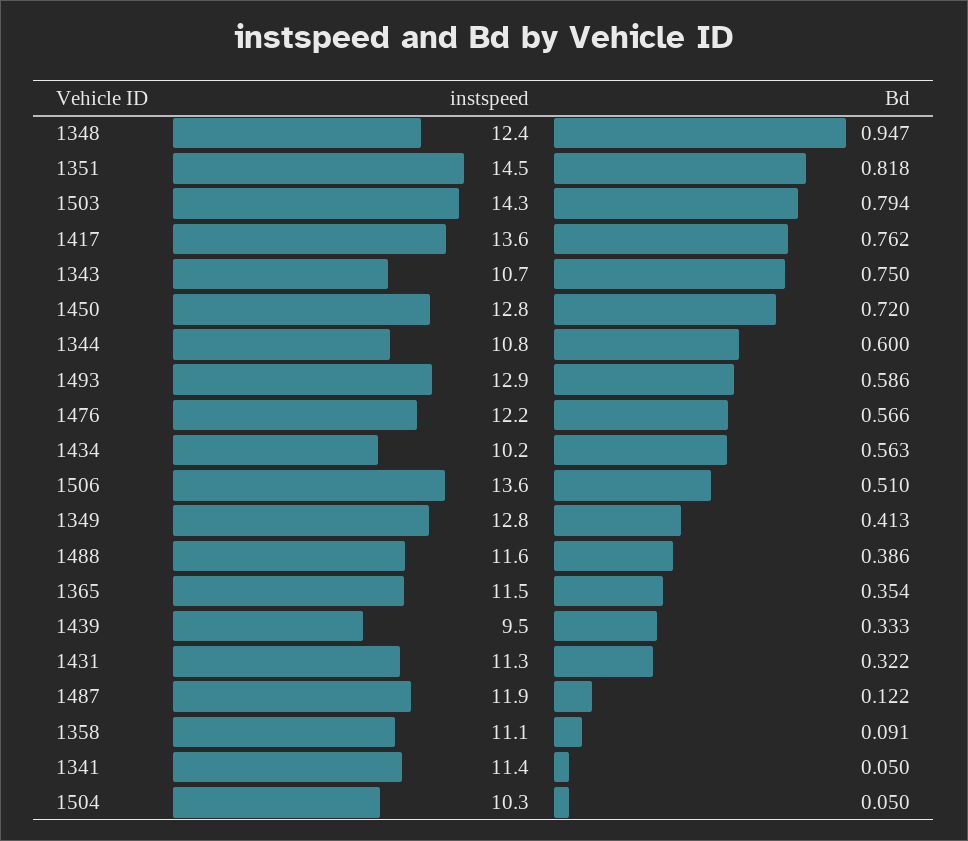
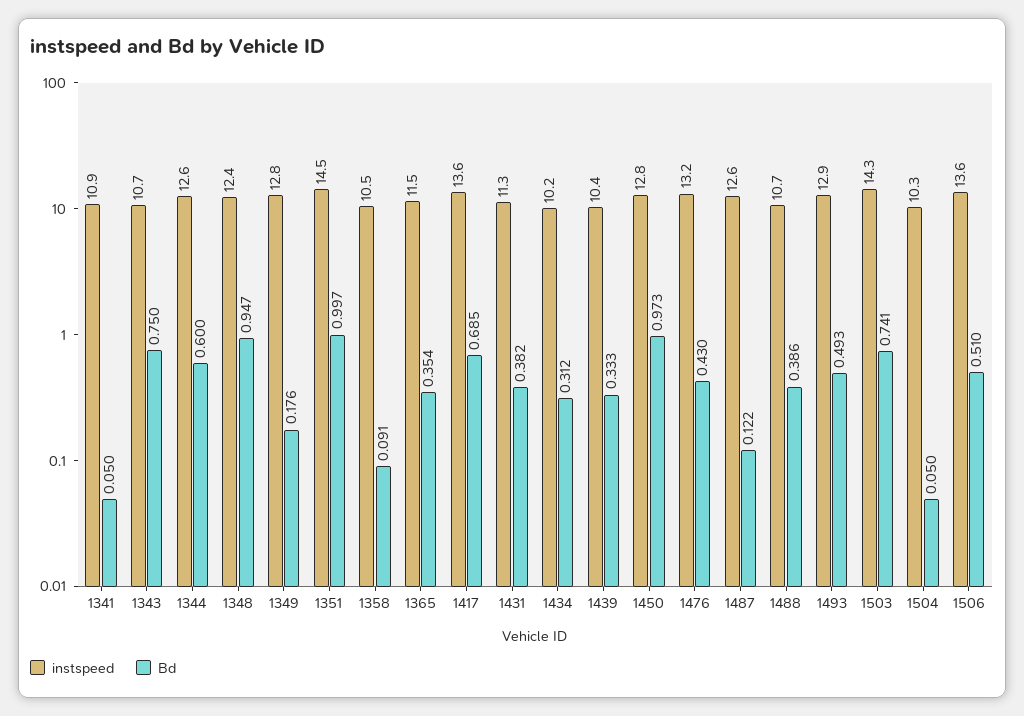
Bd, 1351: 0.818 -> 0.997
Bd, 1503: 0.794 -> 0.741
Bd, 1417: 0.762 -> 0.685
Bd, 1450: 0.72 -> 0.973
instspeed, 1344: 10.8 -> 12.6
Bd, 1493: 0.586 -> 0.493
instspeed, 1476: 12.2 -> 13.2
Bd, 1476: 0.566 -> 0.43
Bd, 1434: 0.563 -> 0.312
Bd, 1349: 0.413 -> 0.176
instspeed, 1488: 11.6 -> 10.7
instspeed, 1439: 9.5 -> 10.4
Bd, 1431: 0.322 -> 0.382
instspeed, 1487: 11.9 -> 12.6
instspeed, 1358: 11.1 -> 10.5
instspeed, 1341: 11.4 -> 10.9

